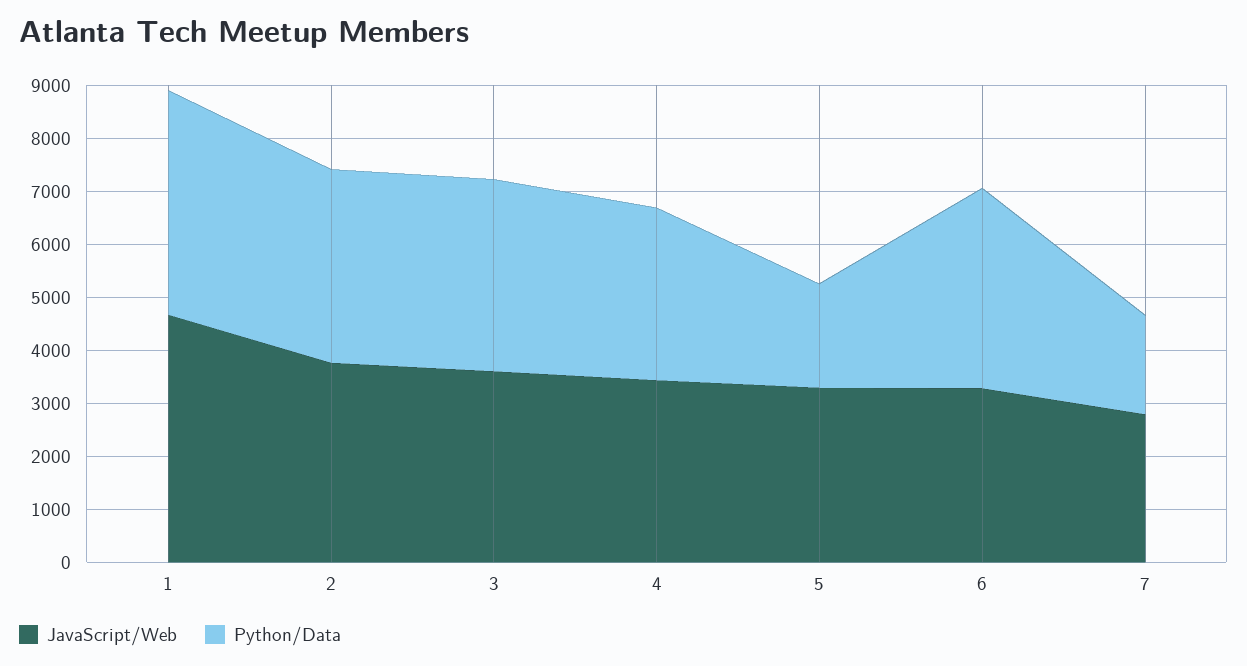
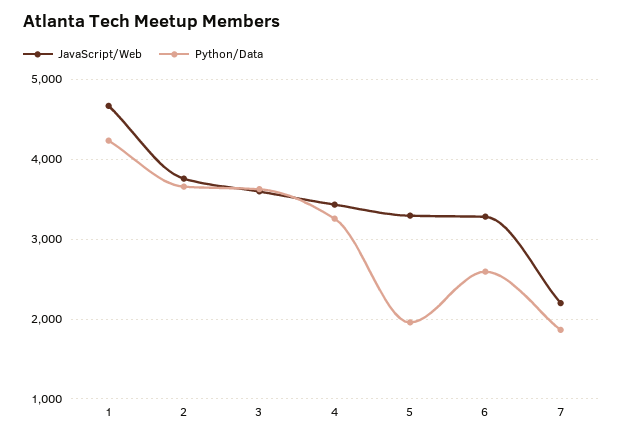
Python/Data, 6: 3800 -> 2600
JavaScript/Web, 7: 2800 -> 2200

